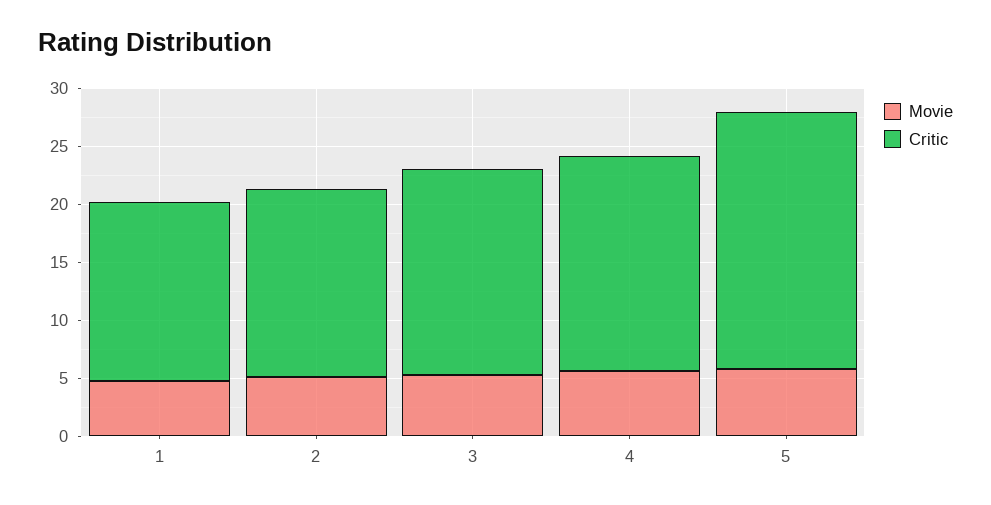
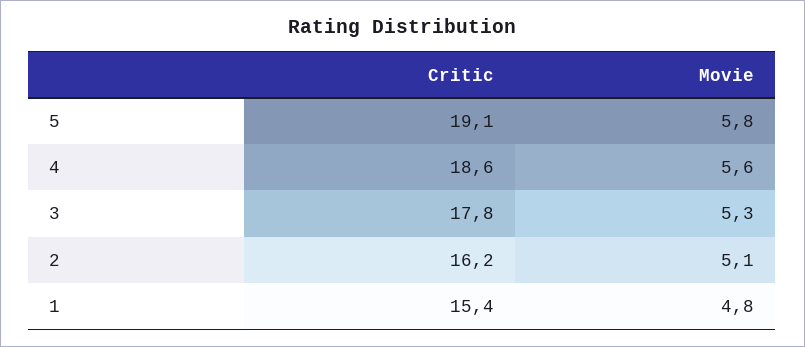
Critic, 5: 22 -> 19.1

